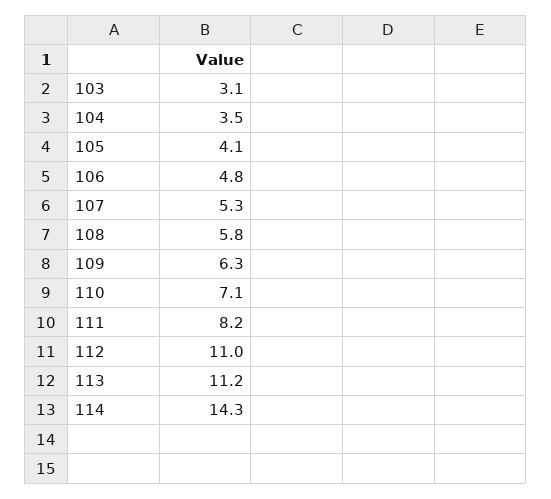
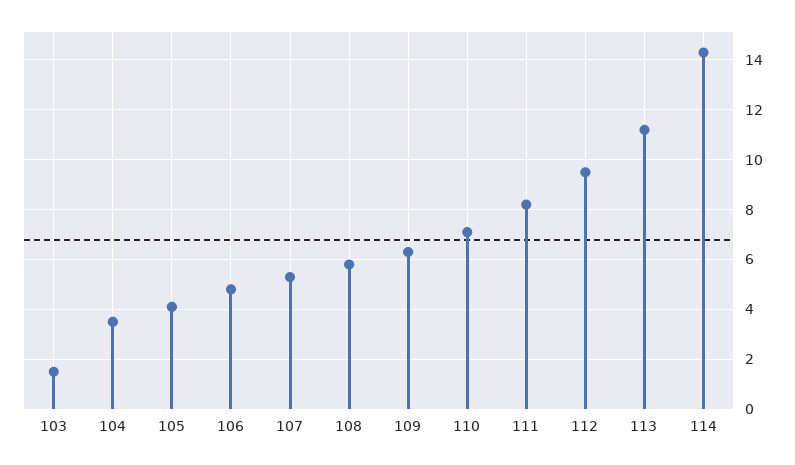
103: 3.1 -> 1.5
112: 11 -> 9.5

